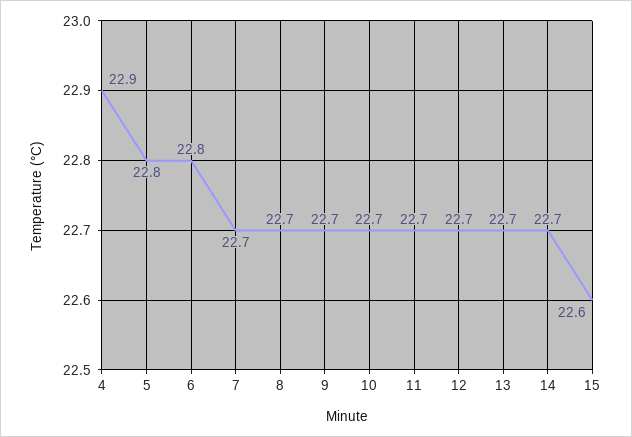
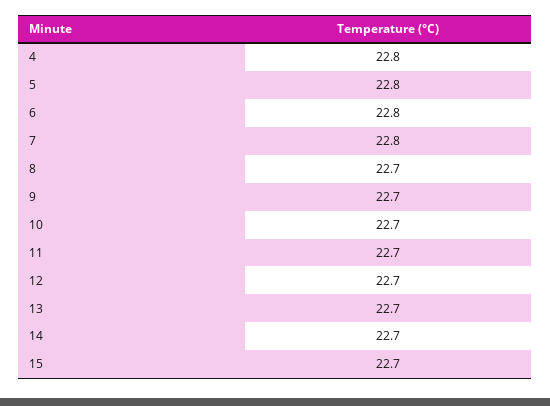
4: 22.9 -> 22.8
7: 22.7 -> 22.8
15: 22.6 -> 22.7

